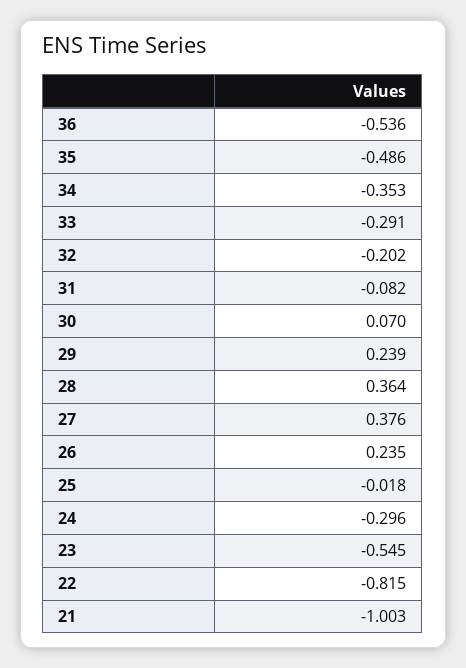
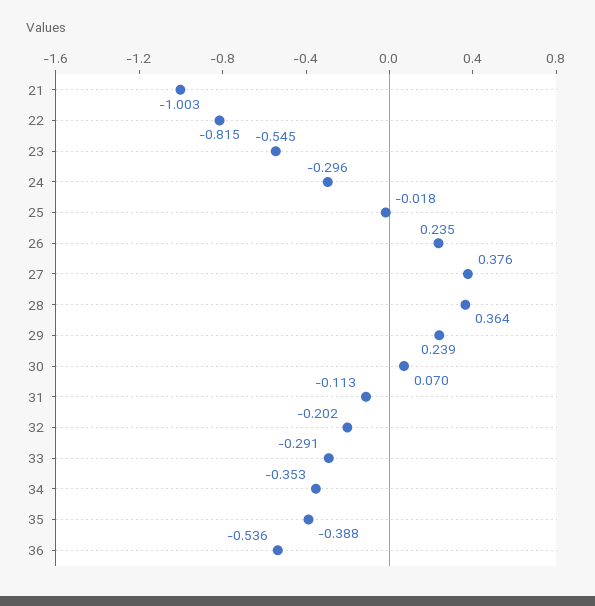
35: -0.486 -> -0.388
31: -0.082 -> -0.113

